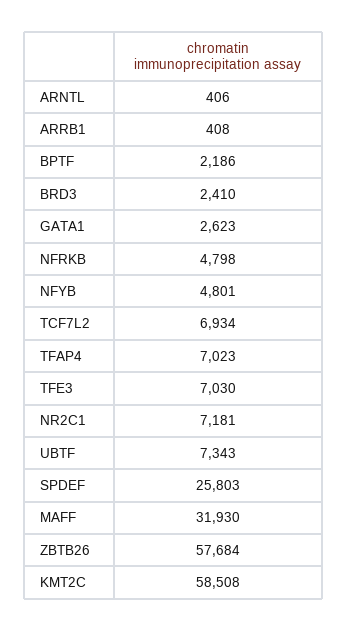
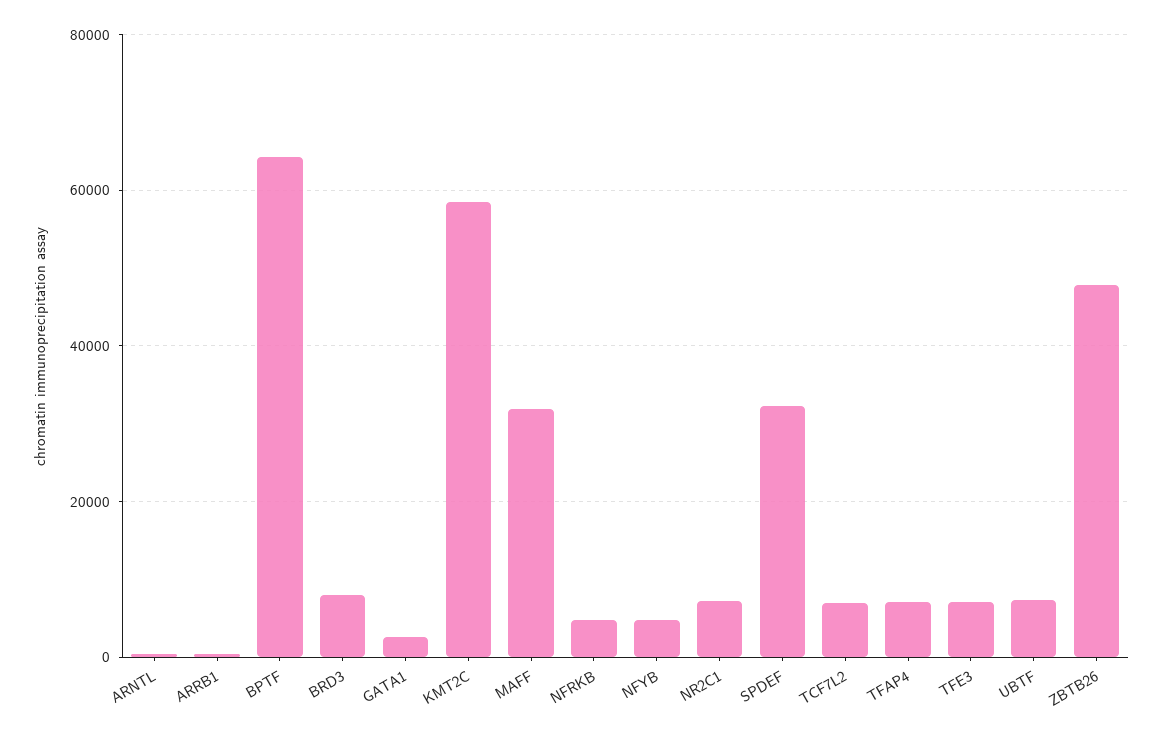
BPTF: 2186 -> 64000
BRD3: 2410 -> 8000
SPDEF: 25803 -> 32000
ZBTB26: 57684 -> 48000

